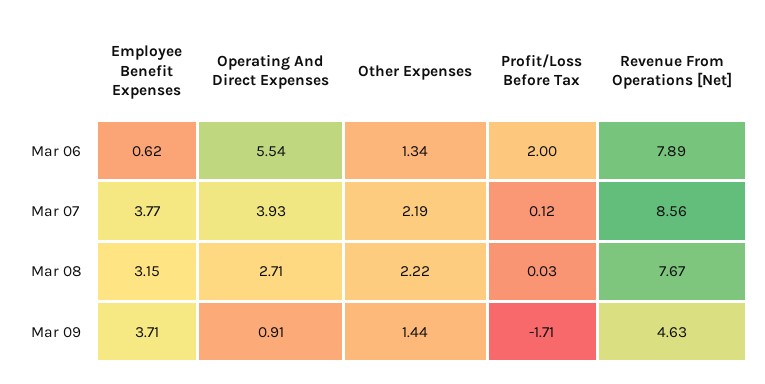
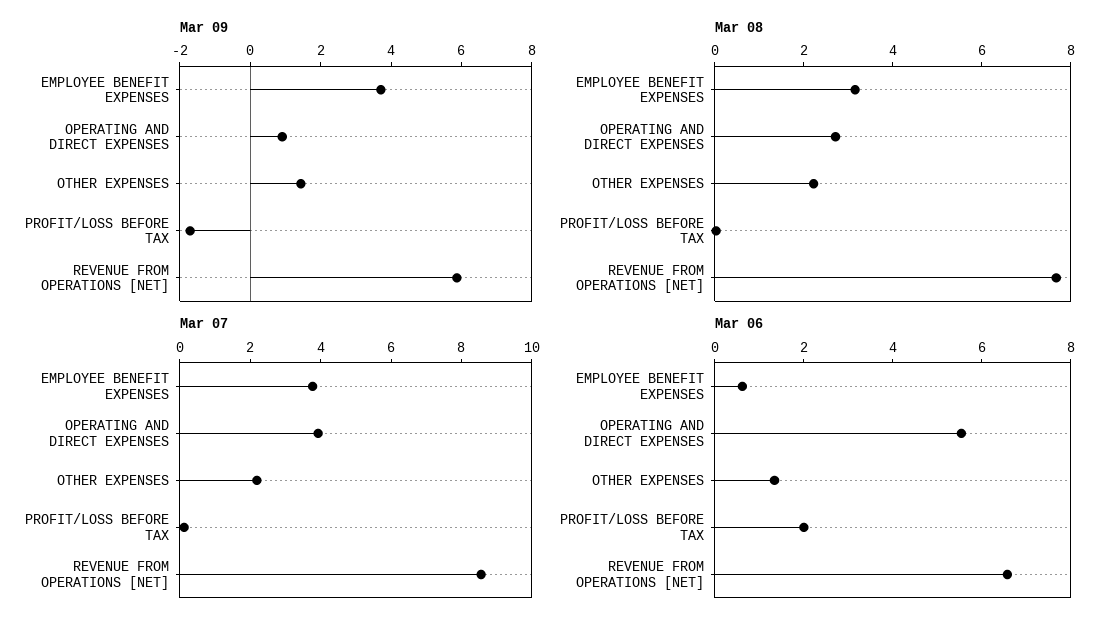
Mar 06, Revenue From Operations [Net]: 7.89 -> 6.5
Mar 09, Revenue From Operations [Net]: 4.63 -> 6

